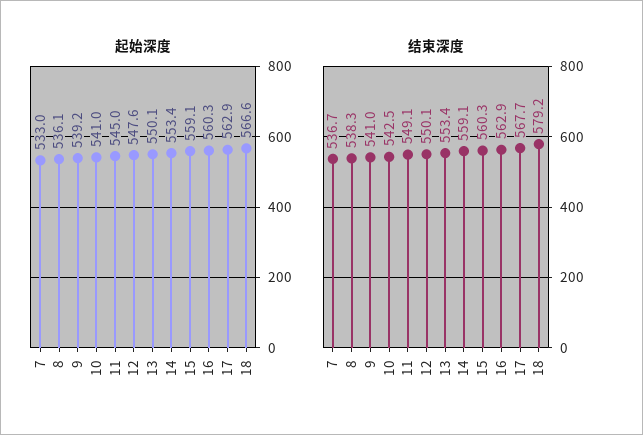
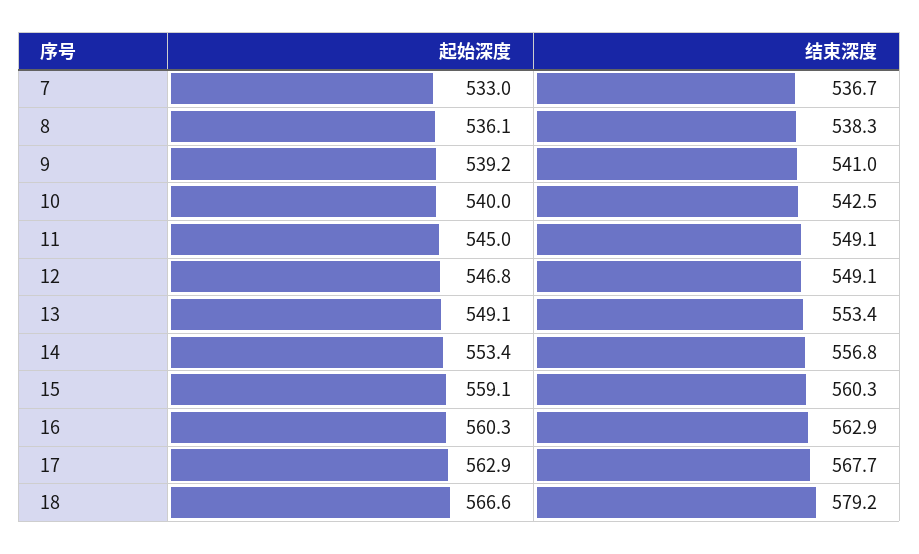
起始深度, 10: 541 -> 540
起始深度, 12: 547.6 -> 546.8
起始深度, 13: 550.1 -> 549.1
结束深度, 12: 550.1 -> 549.1
结束深度, 14: 559.1 -> 556.8

